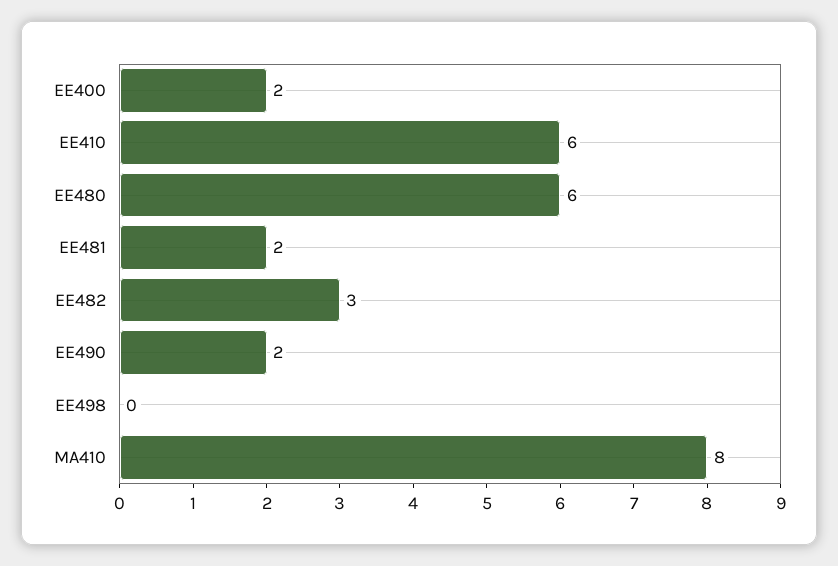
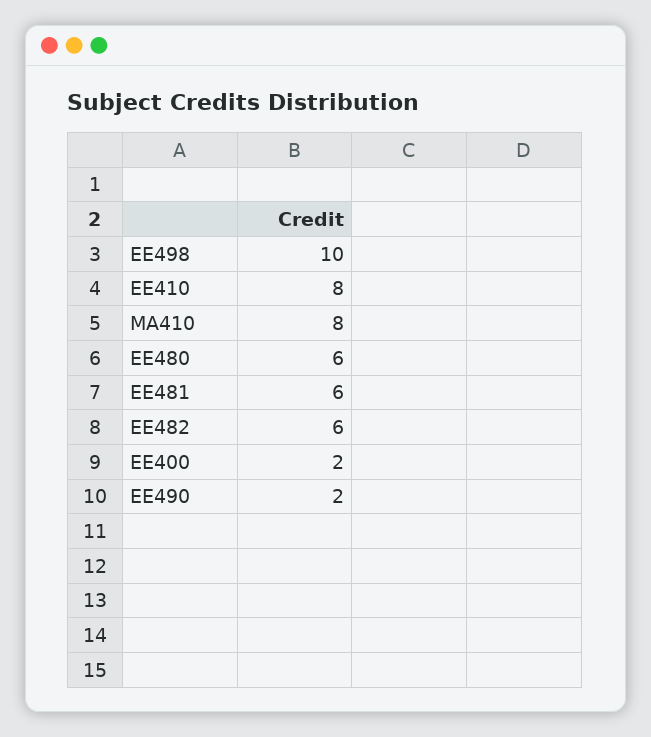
EE410: 6 -> 8
EE481: 2 -> 6
EE482: 3 -> 6
EE498: 0 -> 10

